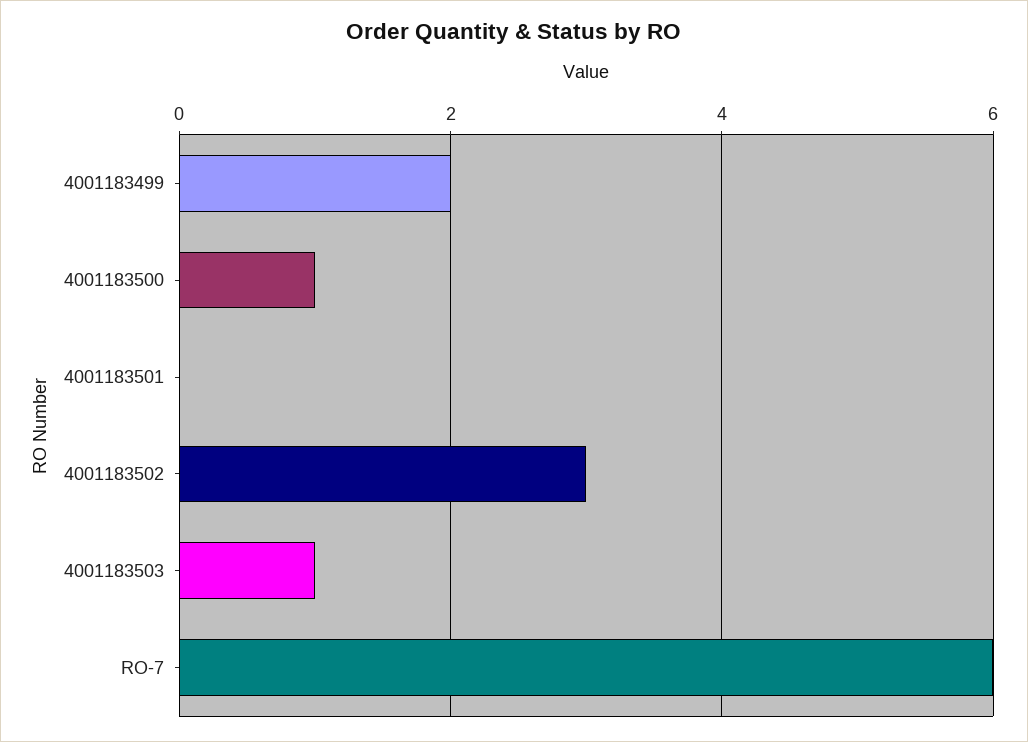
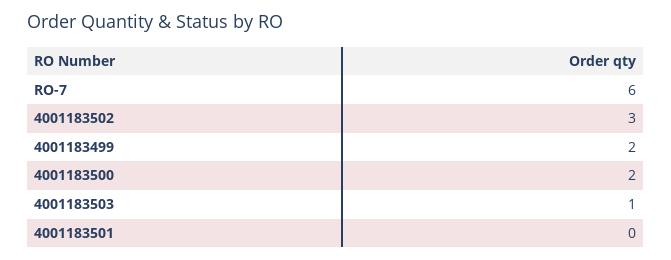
4001183500: 1 -> 2

